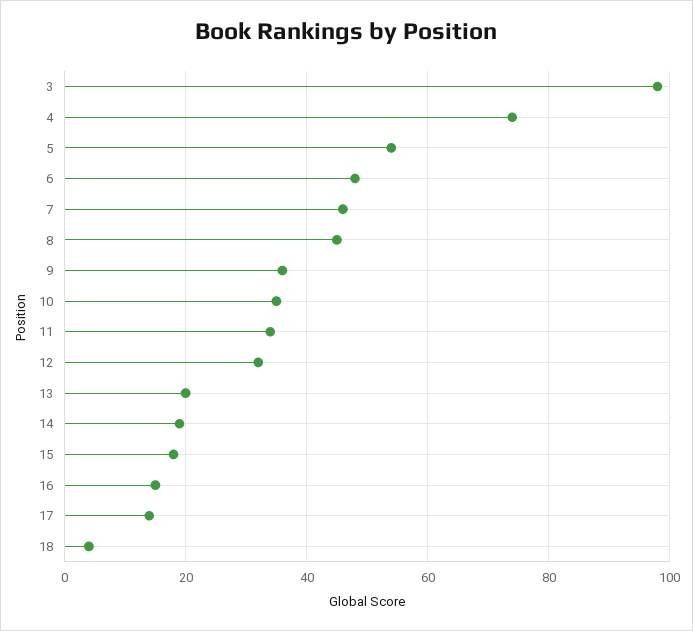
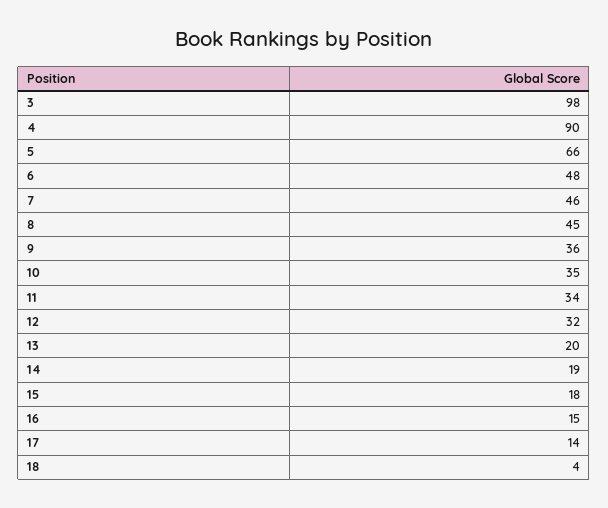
4: 75 -> 90
5: 55 -> 66

